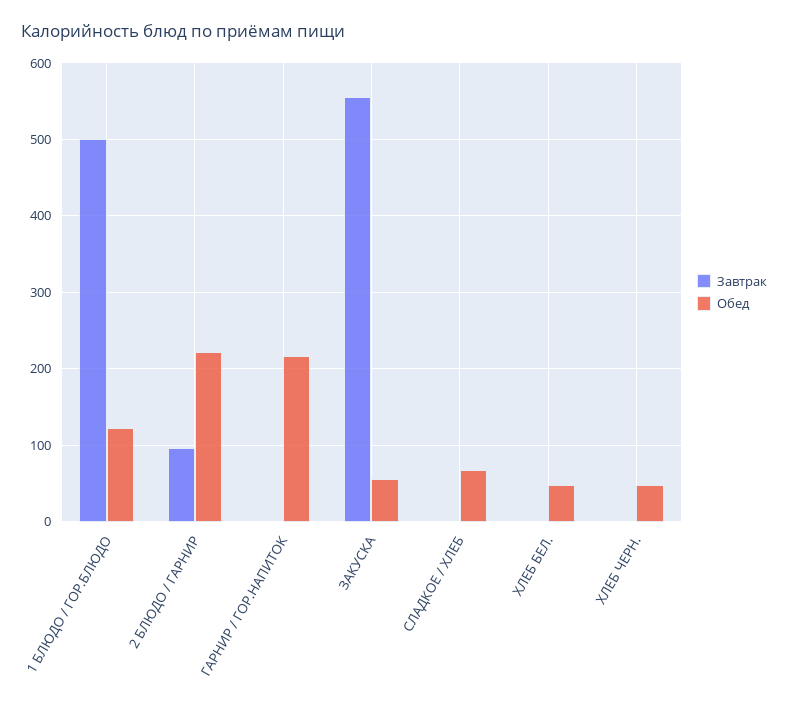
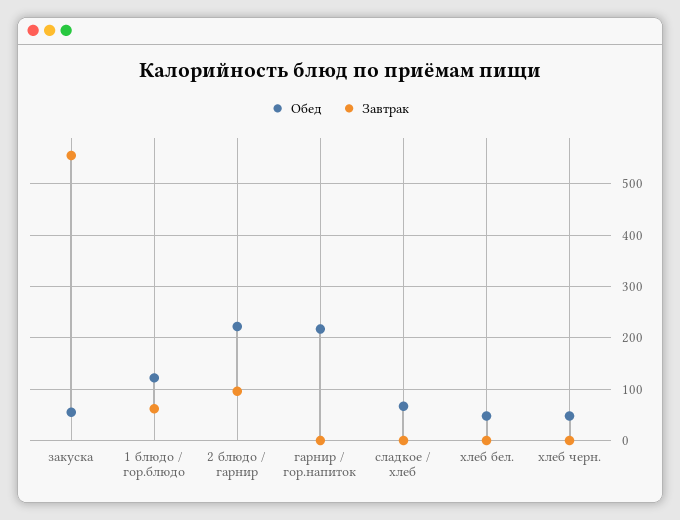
Завтрак, 1 БЛЮДО / ГОР.БЛЮДО: 500 -> 60

